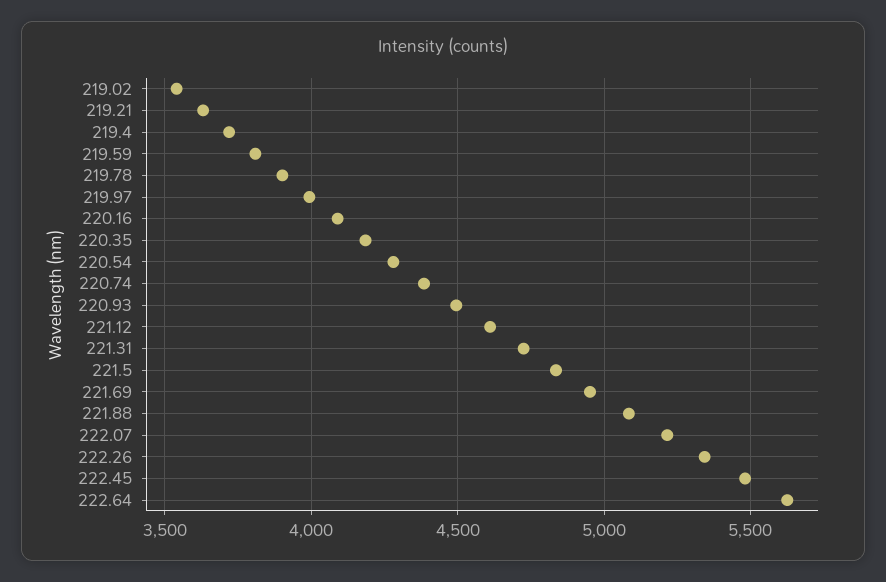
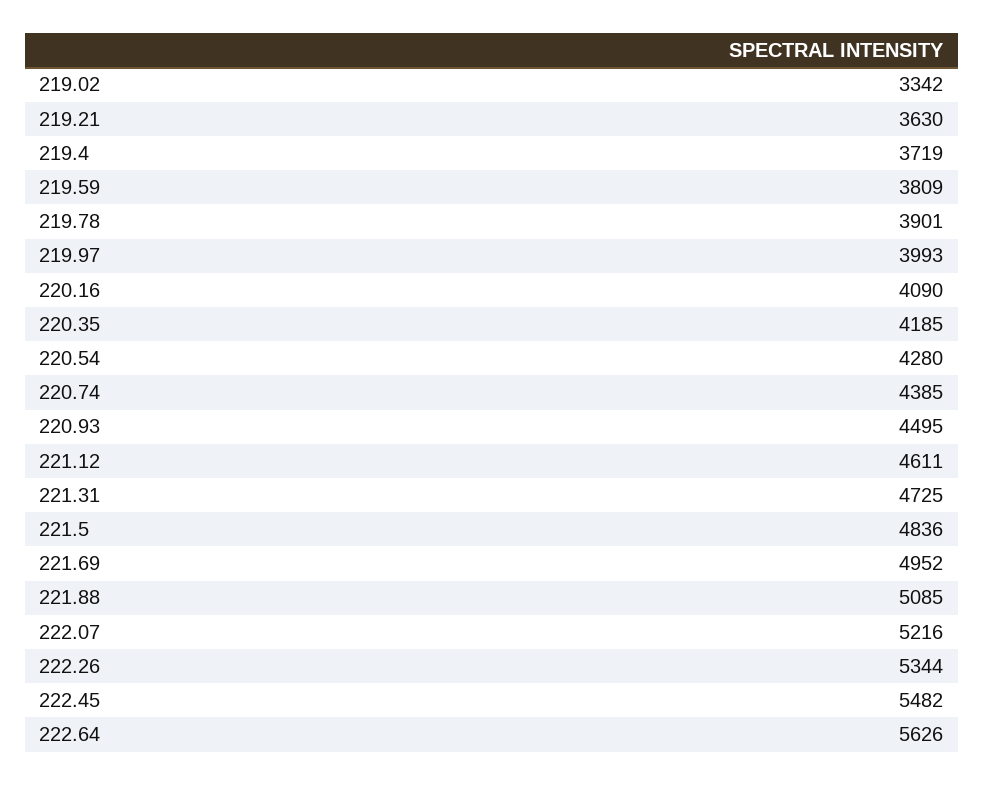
219.02: 3550 -> 3342

